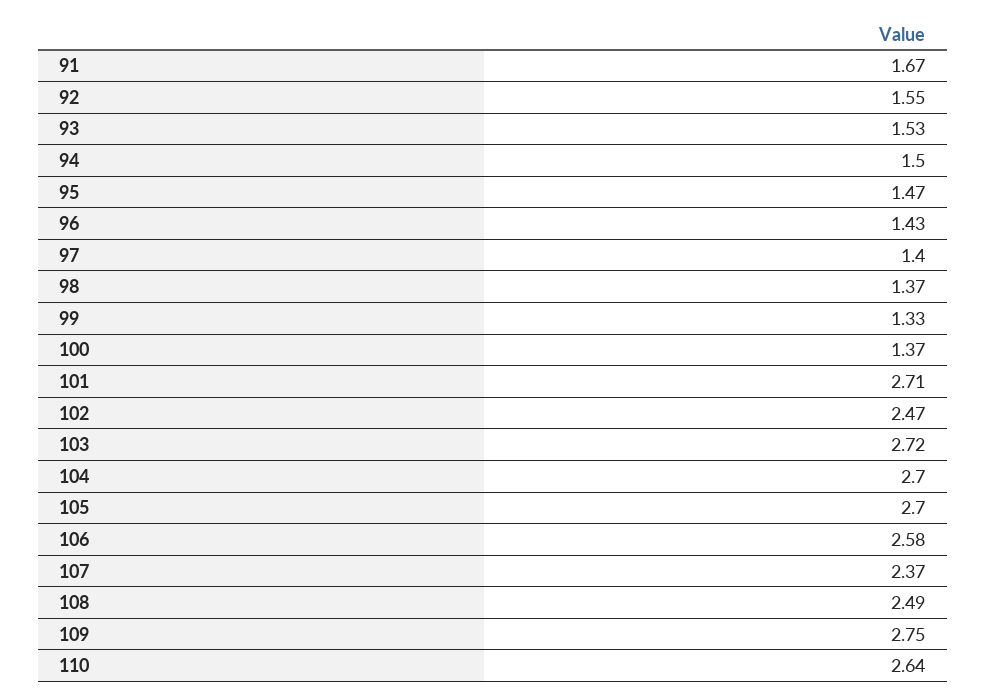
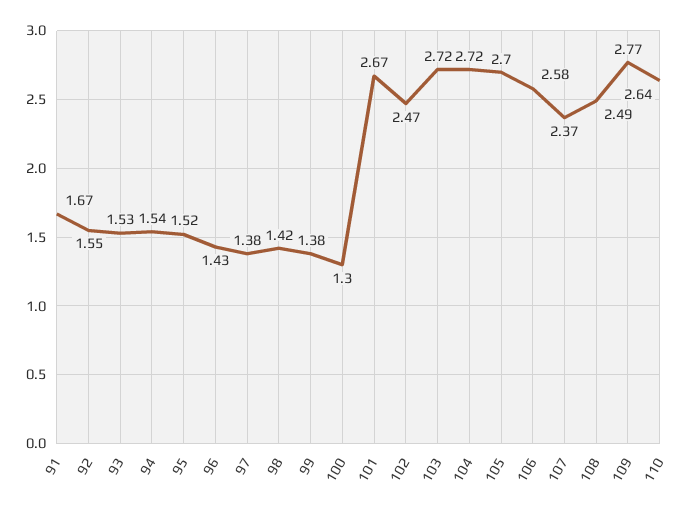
94: 1.5 -> 1.54
95: 1.47 -> 1.52
97: 1.4 -> 1.38
98: 1.37 -> 1.42
99: 1.33 -> 1.38
100: 1.37 -> 1.3
101: 2.71 -> 2.67
104: 2.7 -> 2.72
109: 2.75 -> 2.77

